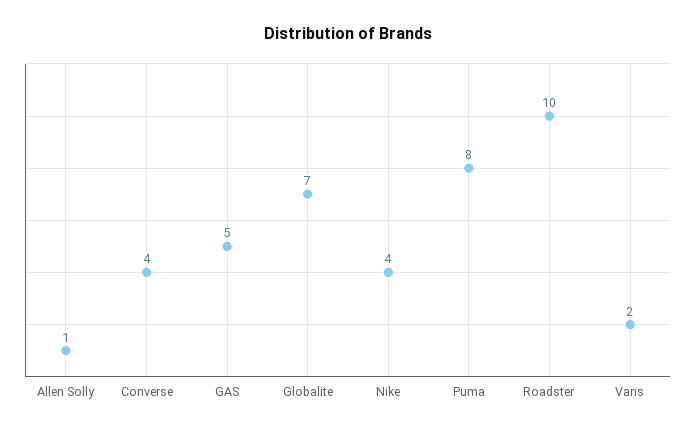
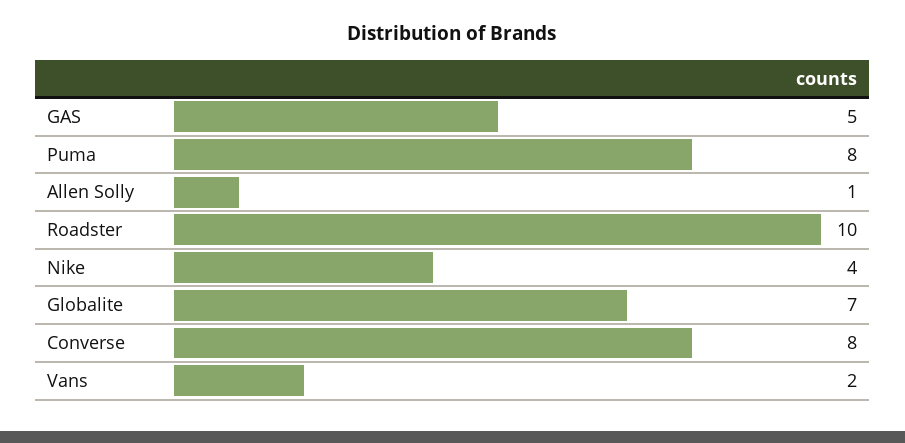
Converse: 4 -> 8

